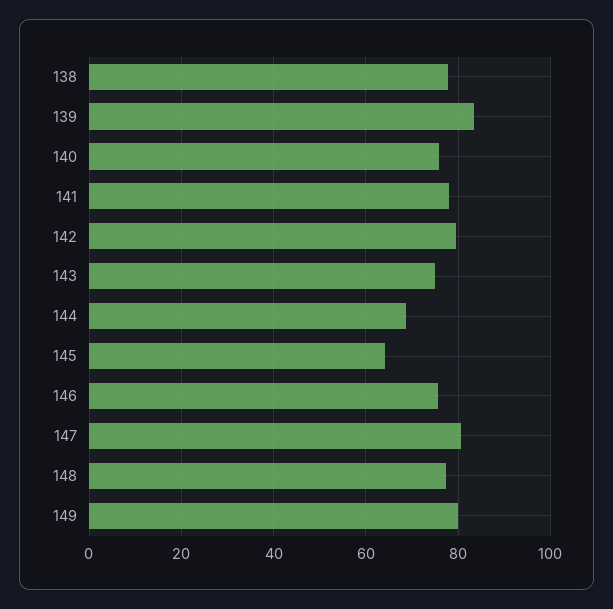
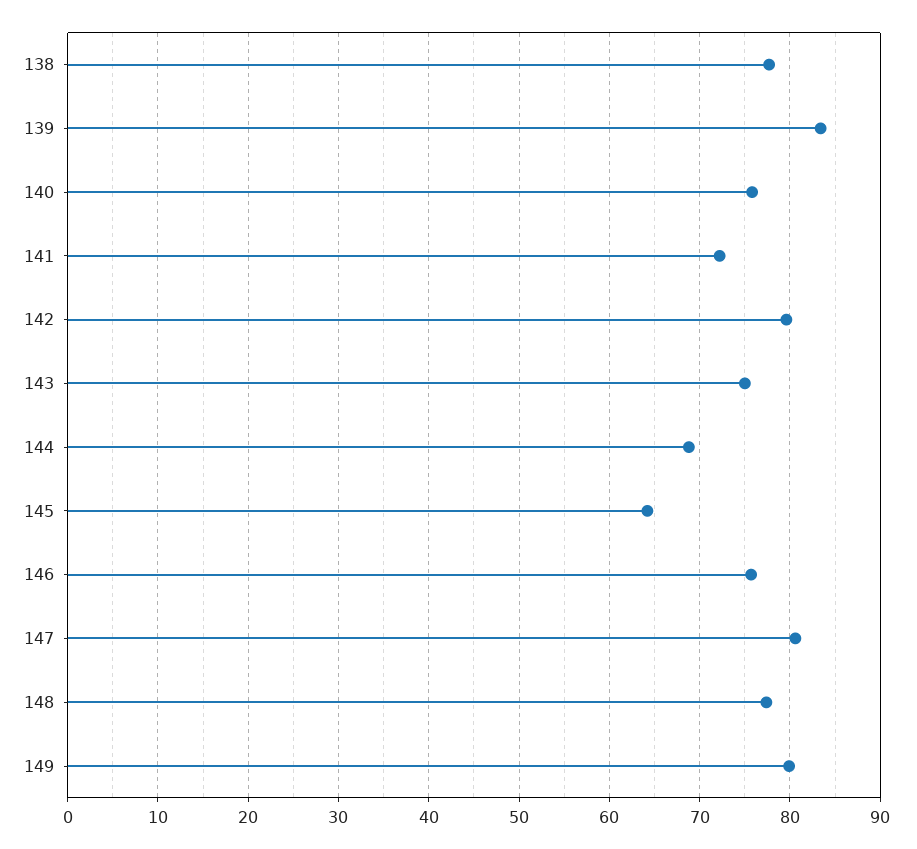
141: 78 -> 72

